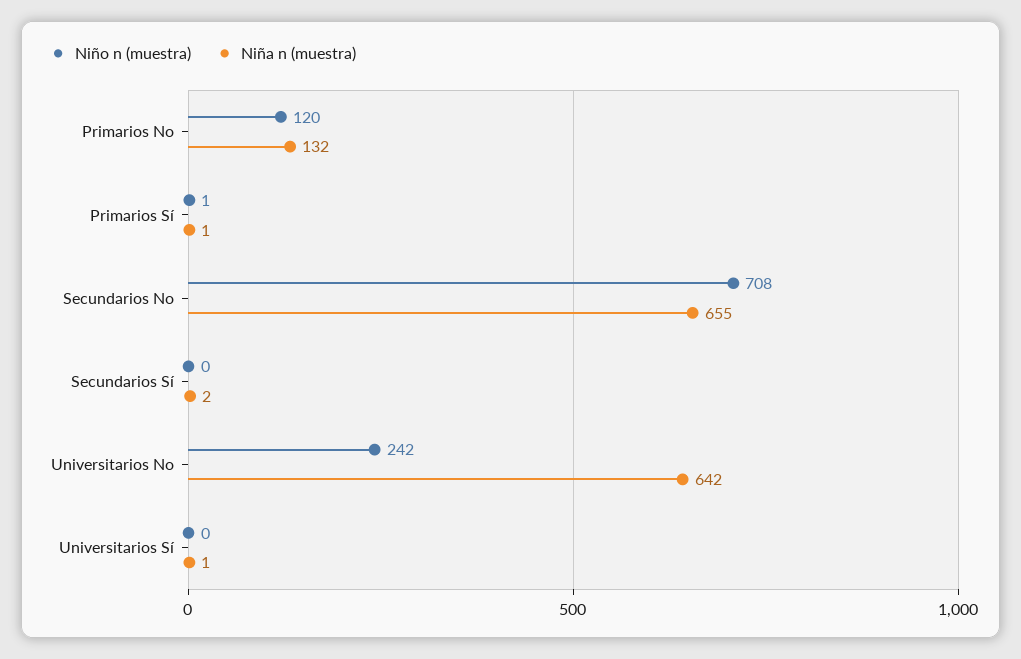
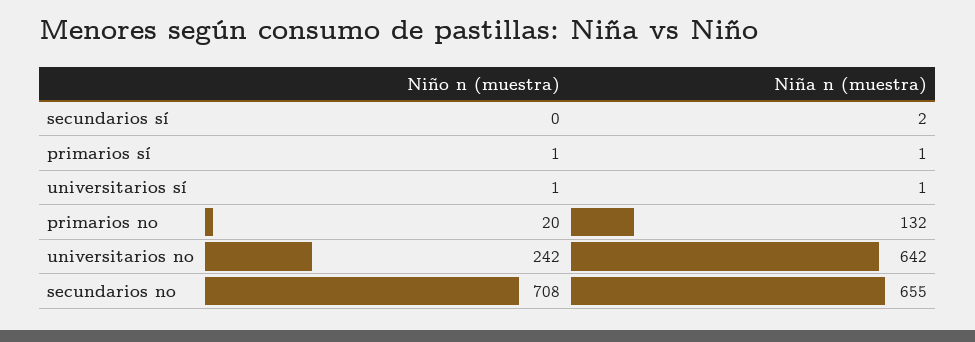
Niño n (muestra), Primarios No: 120 -> 20
Niño n (muestra), Universitarios Sí: 0 -> 1

